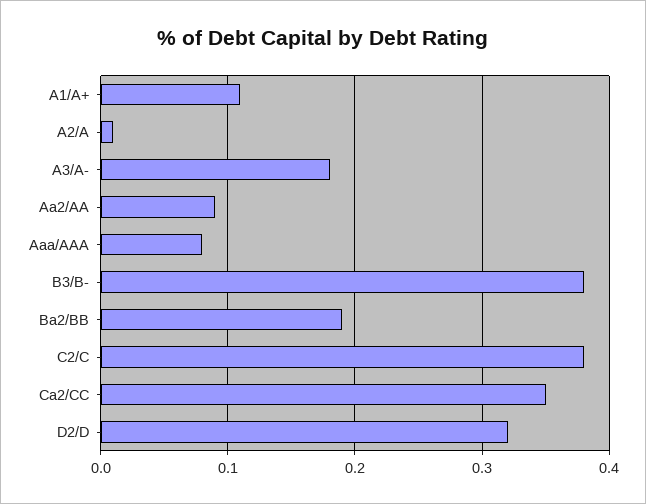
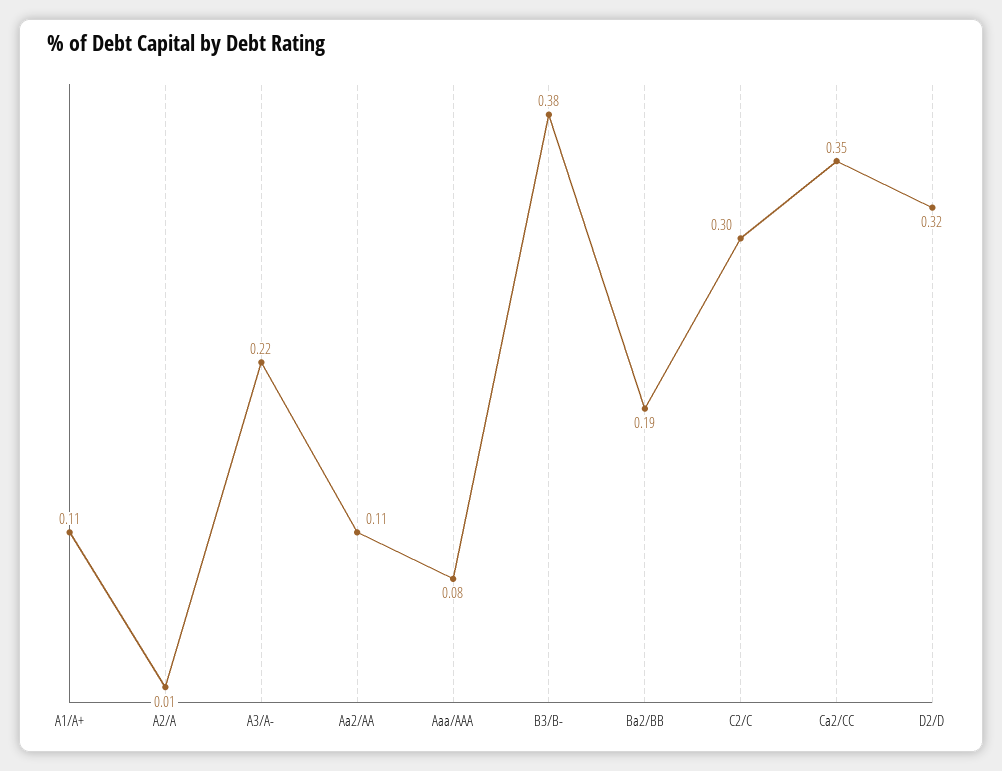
A3/A-: 0.18 -> 0.22
Aa2/AA: 0.09 -> 0.11
C2/C: 0.38 -> 0.3

